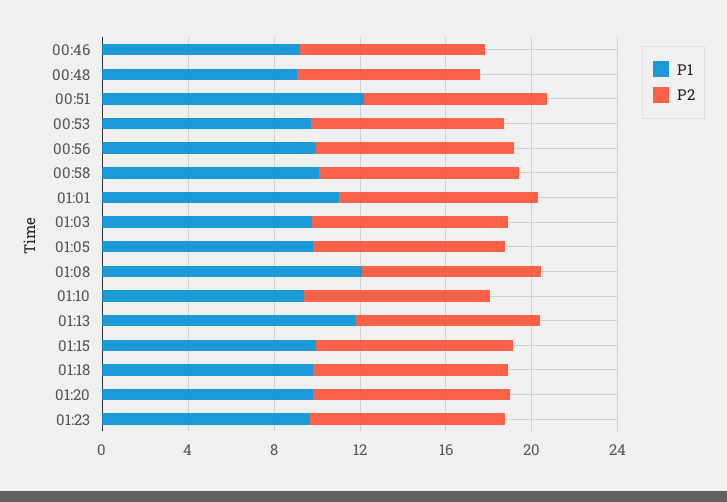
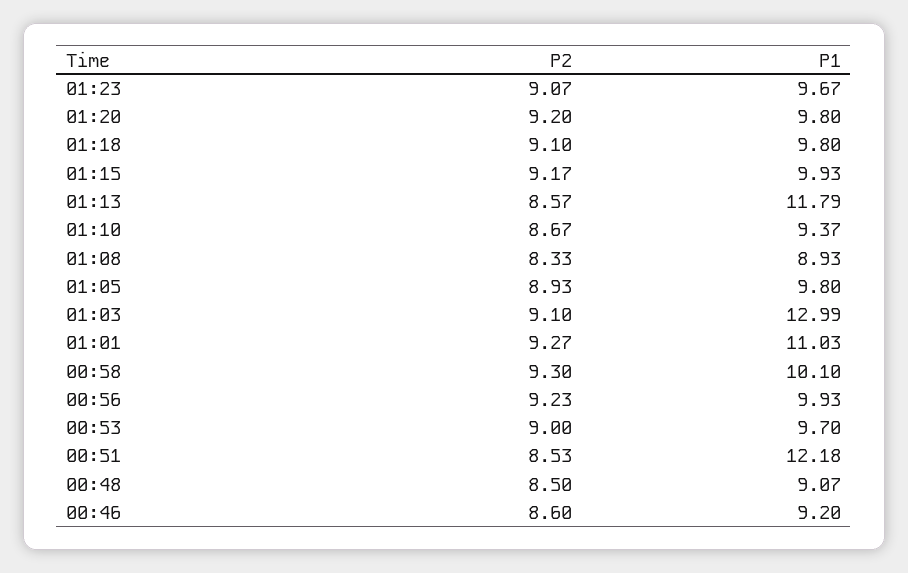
P1, 01:03: 10 -> 12.99
P1, 01:08: 12 -> 8.93

